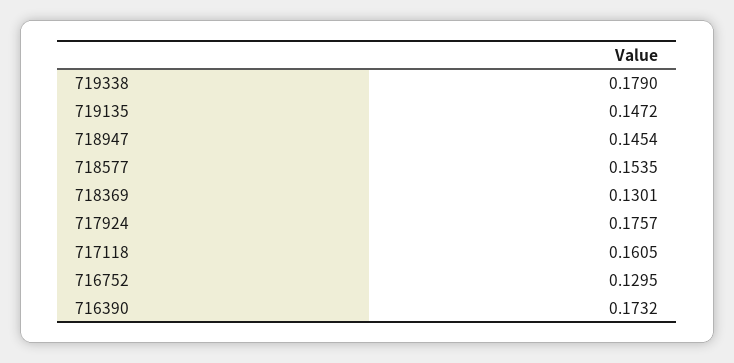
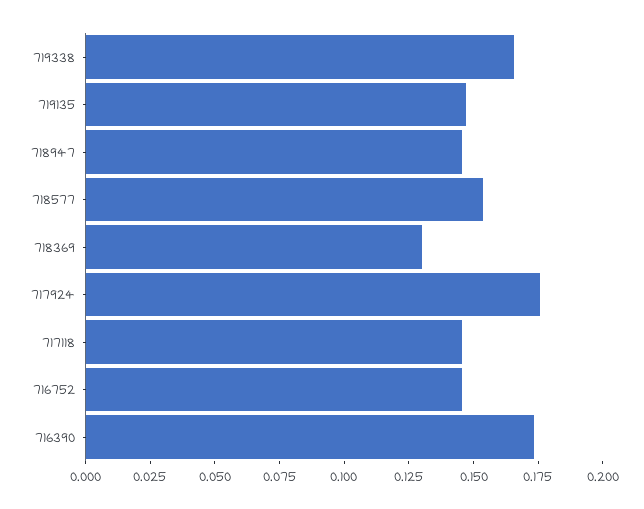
719338: 0.179 -> 0.165
717118: 0.1605 -> 0.145
716752: 0.1295 -> 0.145

